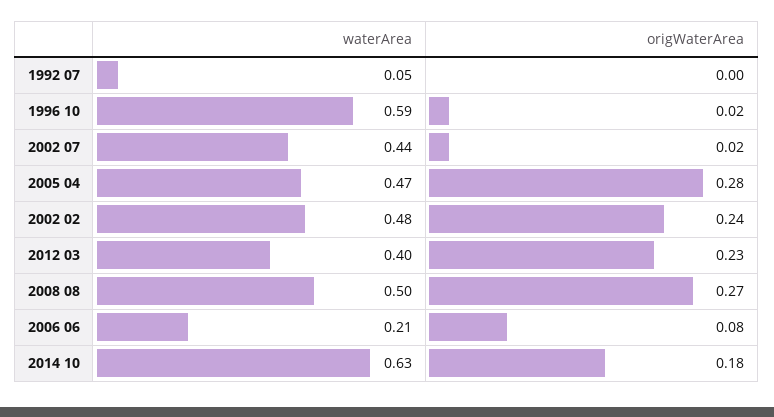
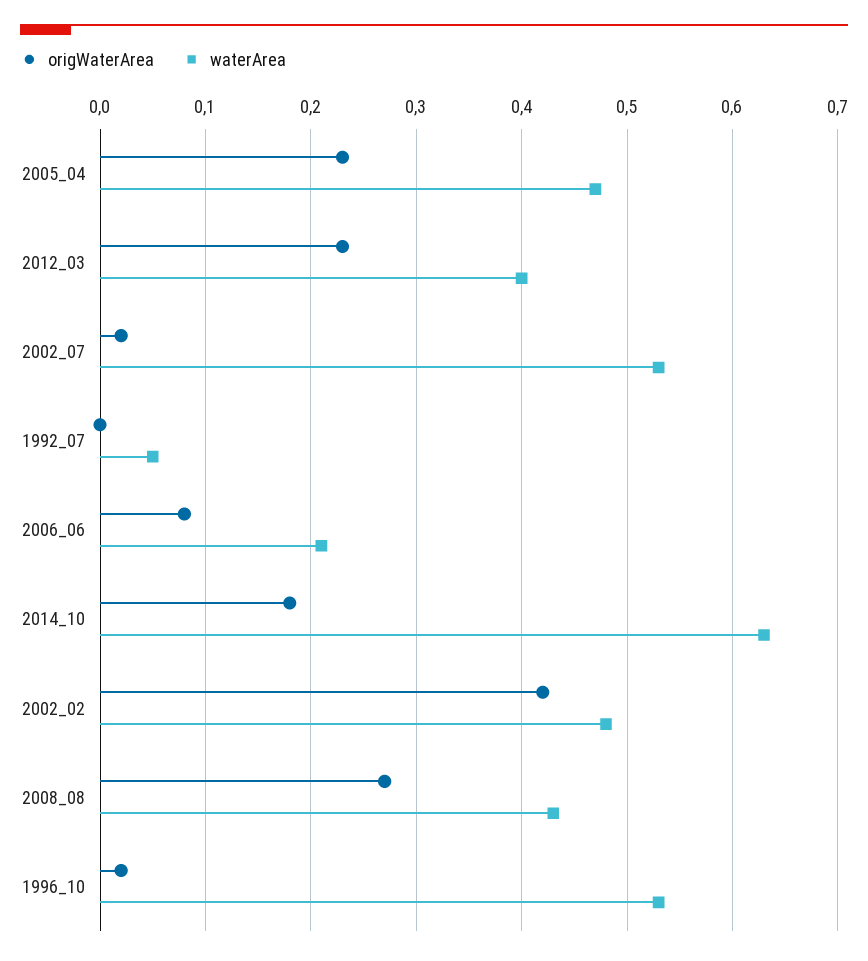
waterArea, 1996 10: 0.59 -> 0.53
waterArea, 2002 07: 0.44 -> 0.53
origWaterArea, 2005 04: 0.28 -> 0.23
origWaterArea, 2002 02: 0.24 -> 0.42
waterArea, 2008 08: 0.5 -> 0.43

